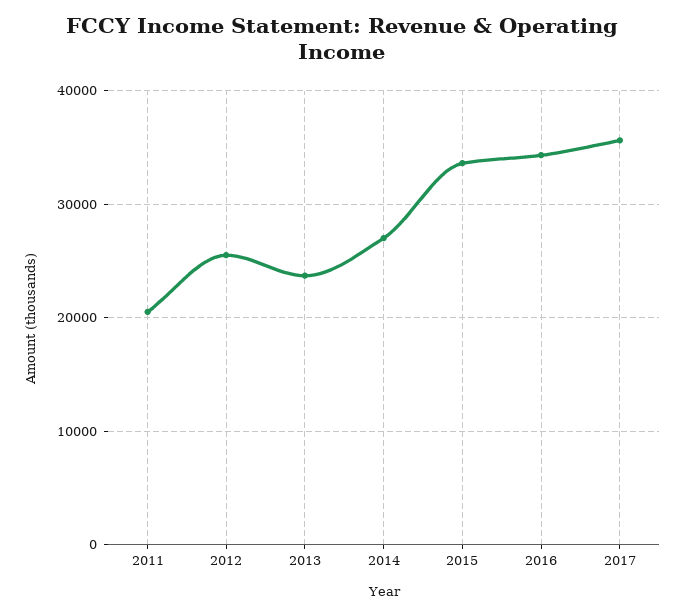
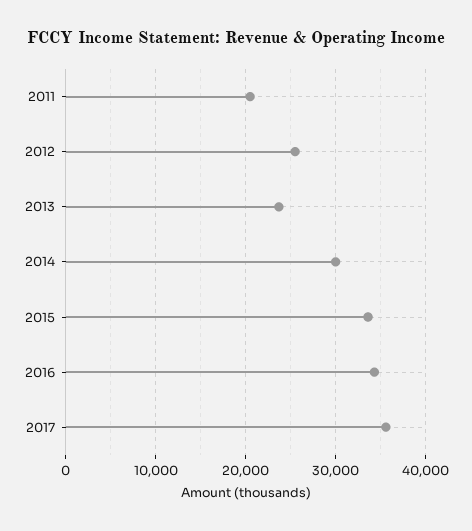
2014: 27000 -> 30000

